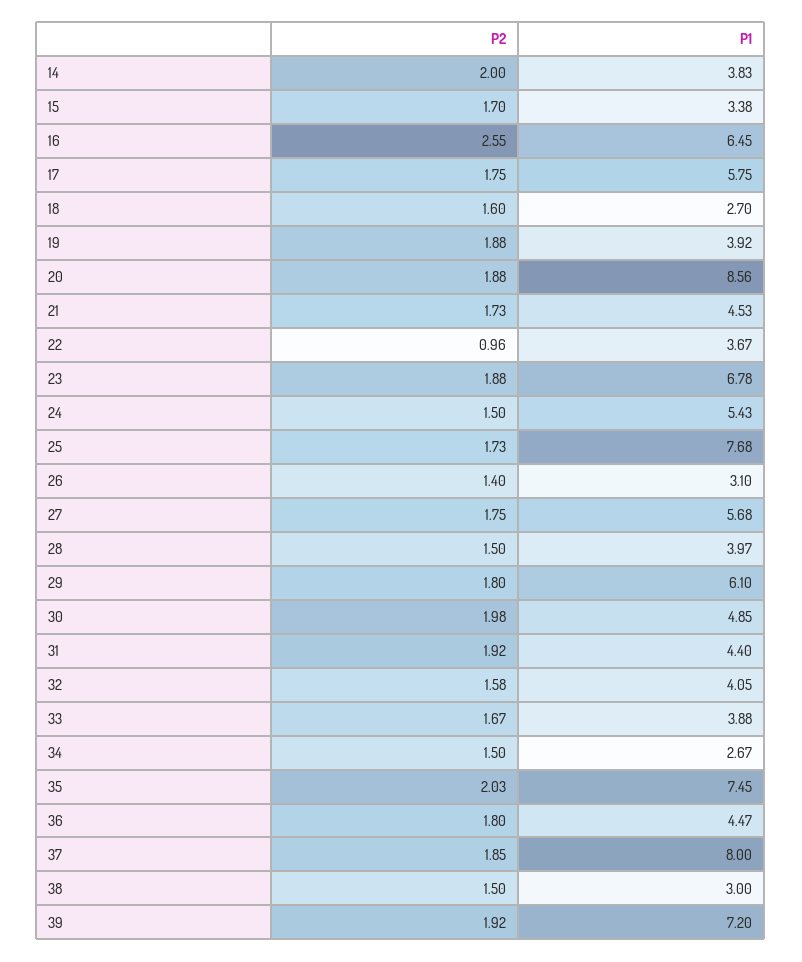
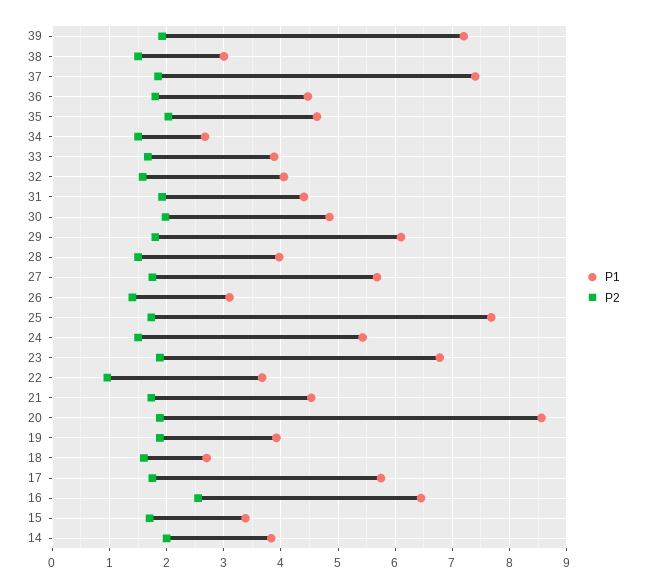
P1, 35: 7.45 -> 4.6
P1, 37: 8 -> 7.4

